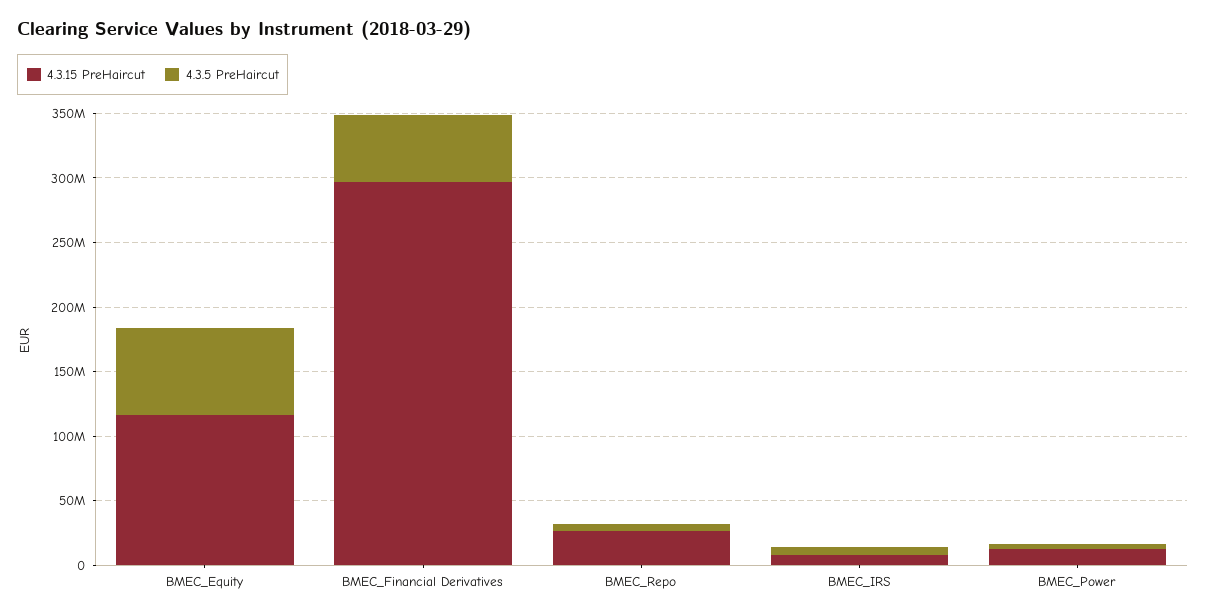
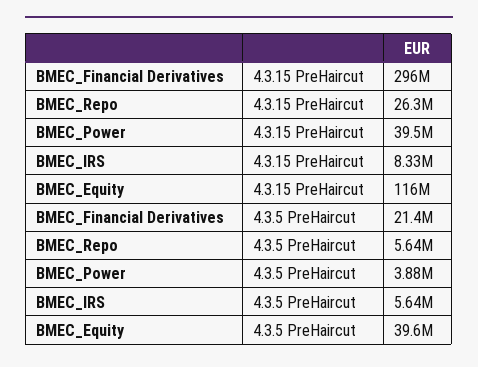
4.3.5 PreHaircut, BMEC_Equity: 70000000 -> 39600000
4.3.5 PreHaircut, BMEC_Financial Derivatives: 50000000 -> 21400000
4.3.15 PreHaircut, BMEC_Power: 10000000 -> 39500000

